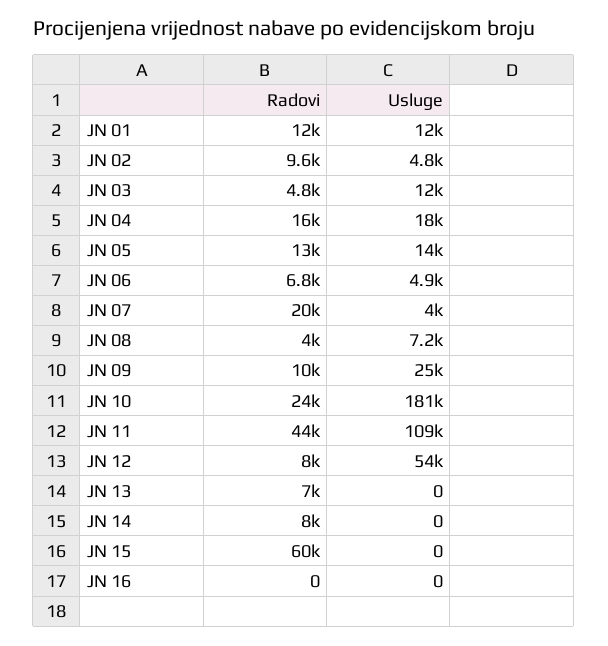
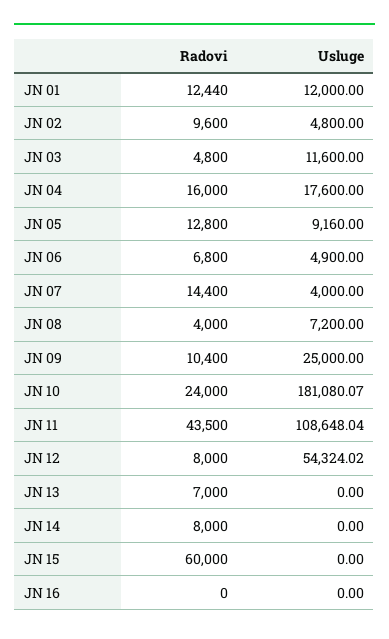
Usluge, JN 05: 14000 -> 9160
Radovi, JN 07: 20000 -> 14400

